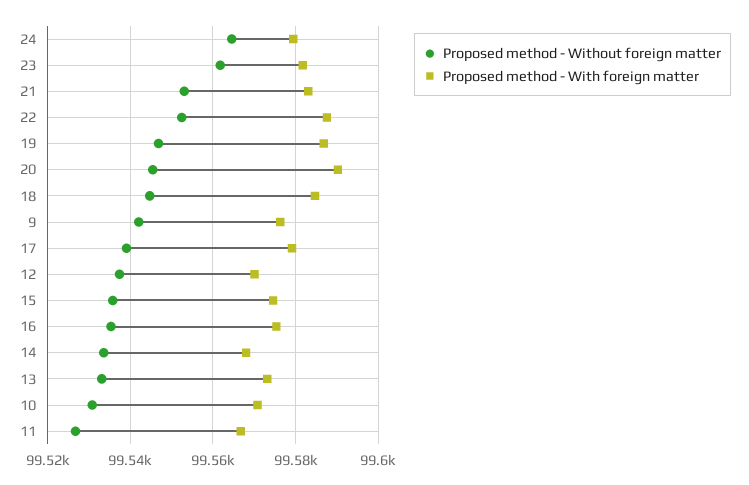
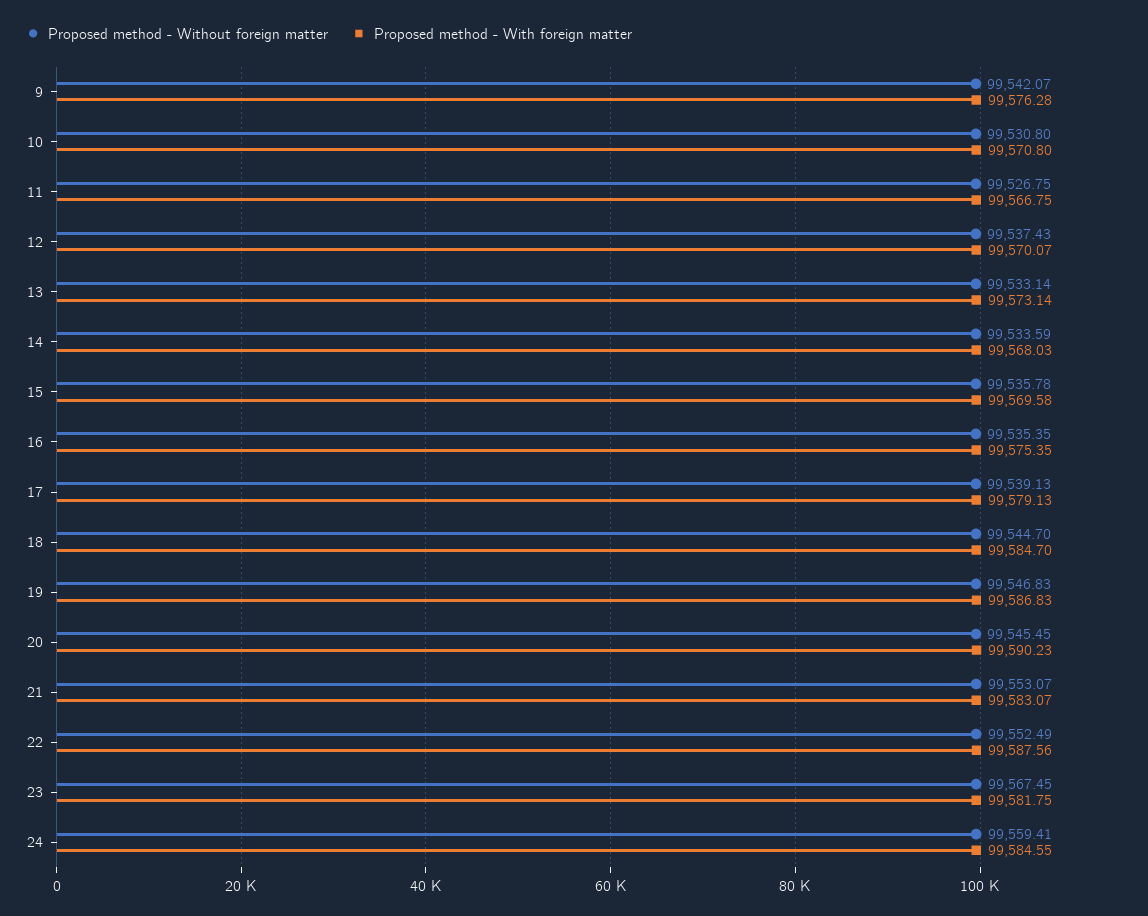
Proposed method - Without foreign matter, 24: 99564 -> 99559.41
Proposed method - With foreign matter, 24: 99580 -> 99584.55
Proposed method - Without foreign matter, 23: 99562 -> 99567.45
Proposed method - With foreign matter, 15: 99574 -> 99569.58

